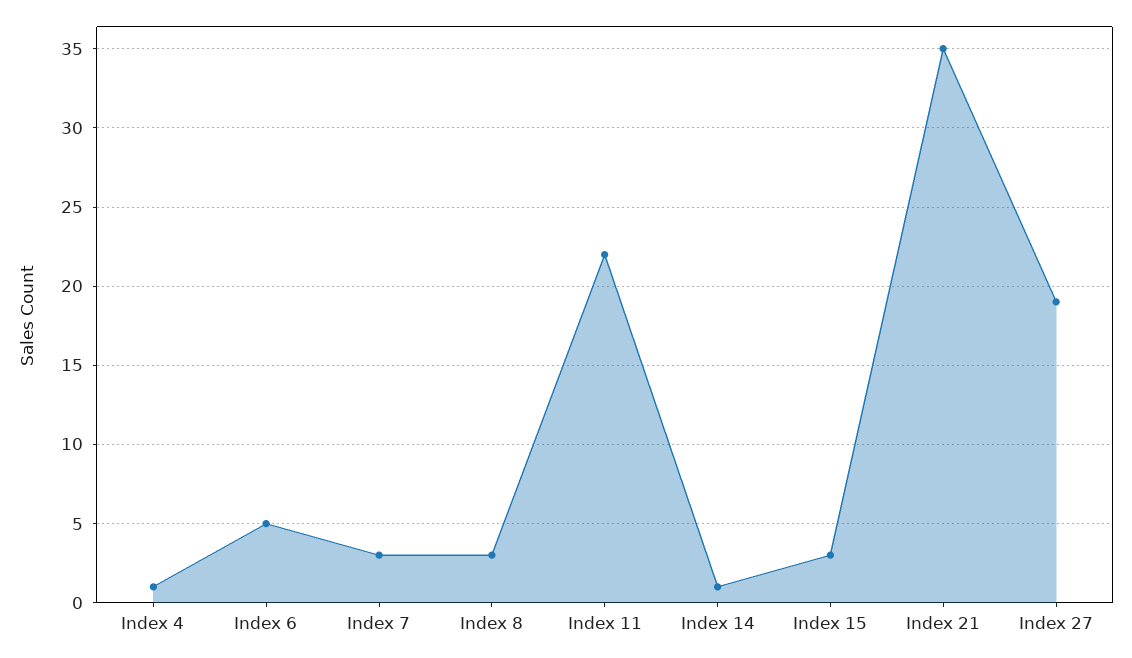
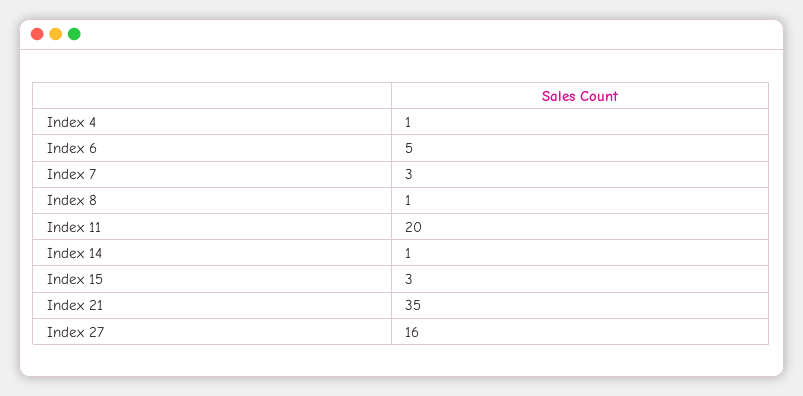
Index 8: 3 -> 1
Index 11: 22 -> 20
Index 27: 19 -> 16

